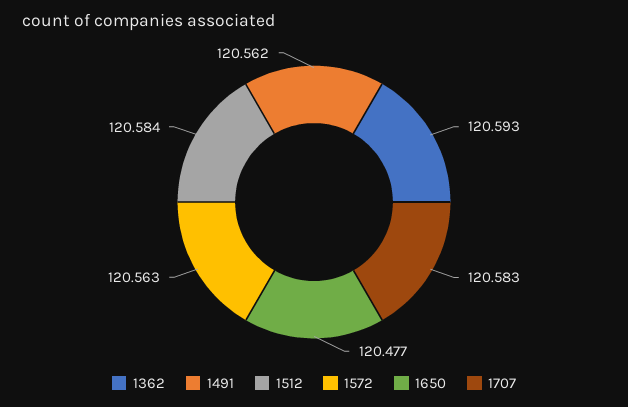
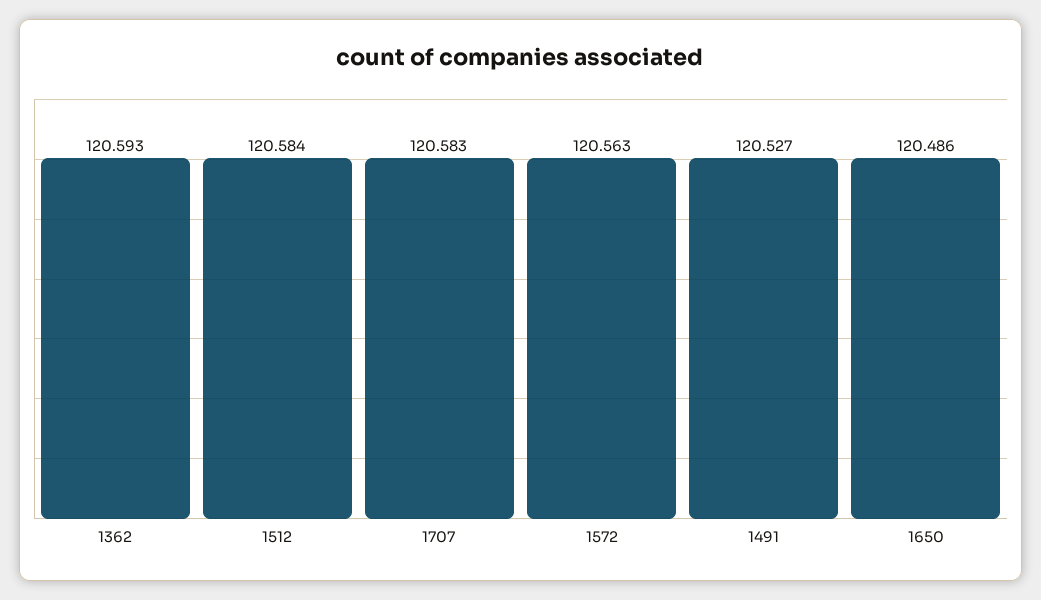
1491: 120.562 -> 120.527
1650: 120.477 -> 120.486

